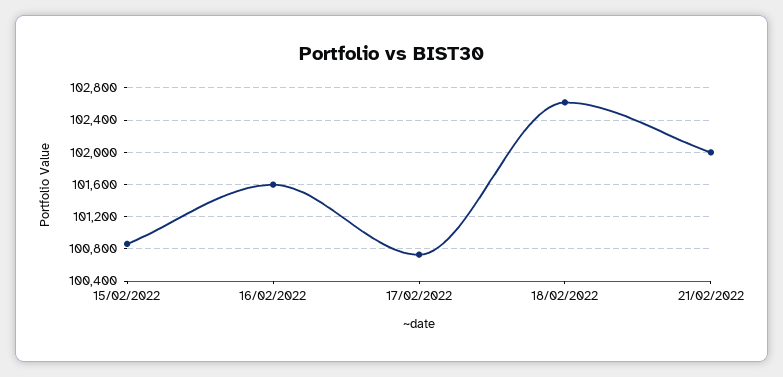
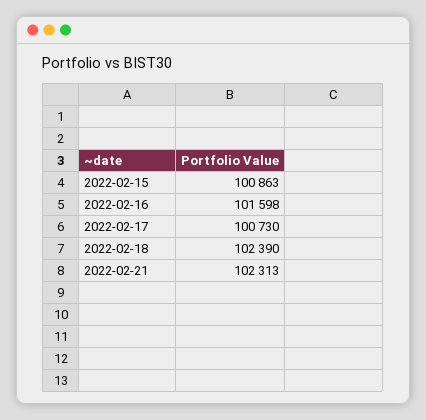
18/02/2022: 102600 -> 102390
21/02/2022: 102000 -> 102313

